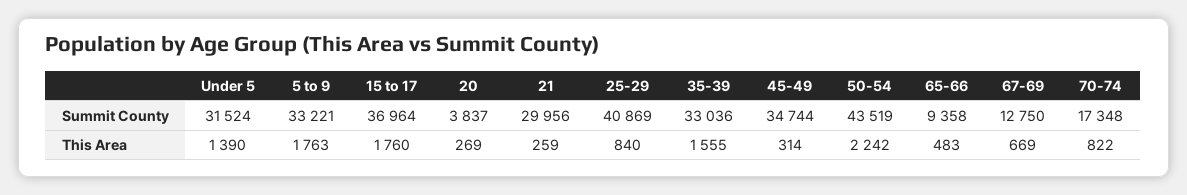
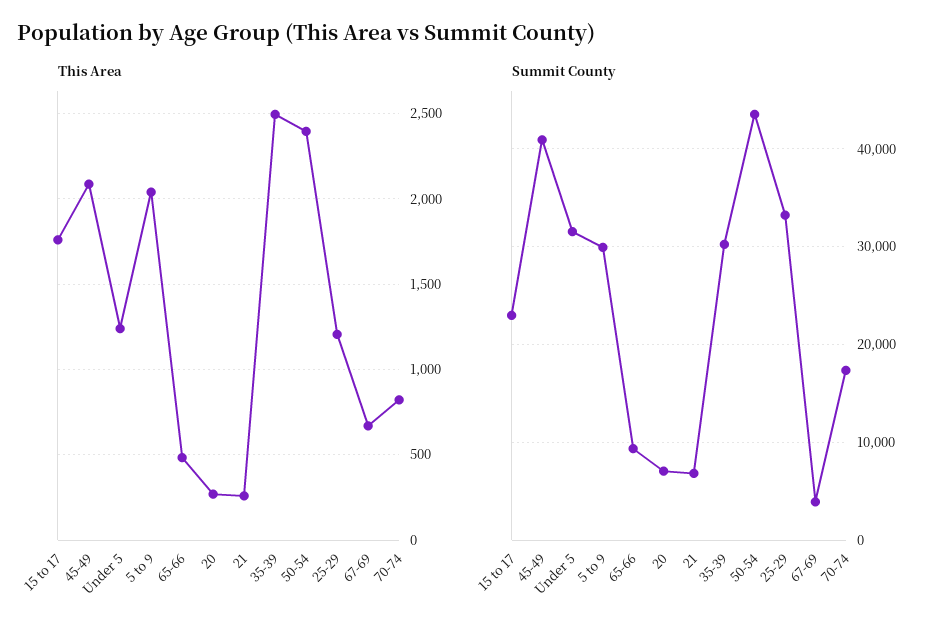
Summit County, 5 to 9: 33221 -> 30000
Summit County, 15 to 17: 36964 -> 23000
Summit County, 20: 3837 -> 7000
Summit County, 21: 29956 -> 7000
Summit County, 25-29: 40869 -> 33000
Summit County, 35-39: 33036 -> 30000
Summit County, 45-49: 34744 -> 41000
Summit County, 67-69: 12750 -> 4000
This Area, Under 5: 1390 -> 1250
This Area, 5 to 9: 1763 -> 2050
This Area, 25-29: 840 -> 1200
This Area, 35-39: 1555 -> 2500
This Area, 45-49: 314 -> 2100
This Area, 50-54: 2242 -> 2400

